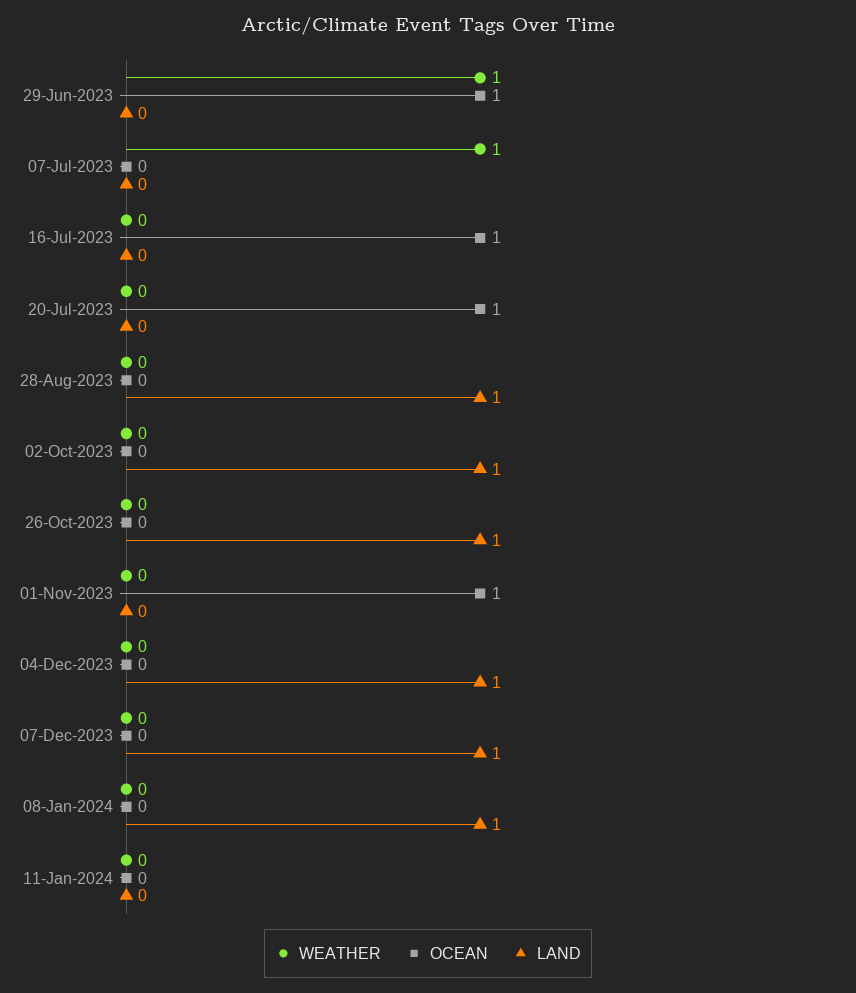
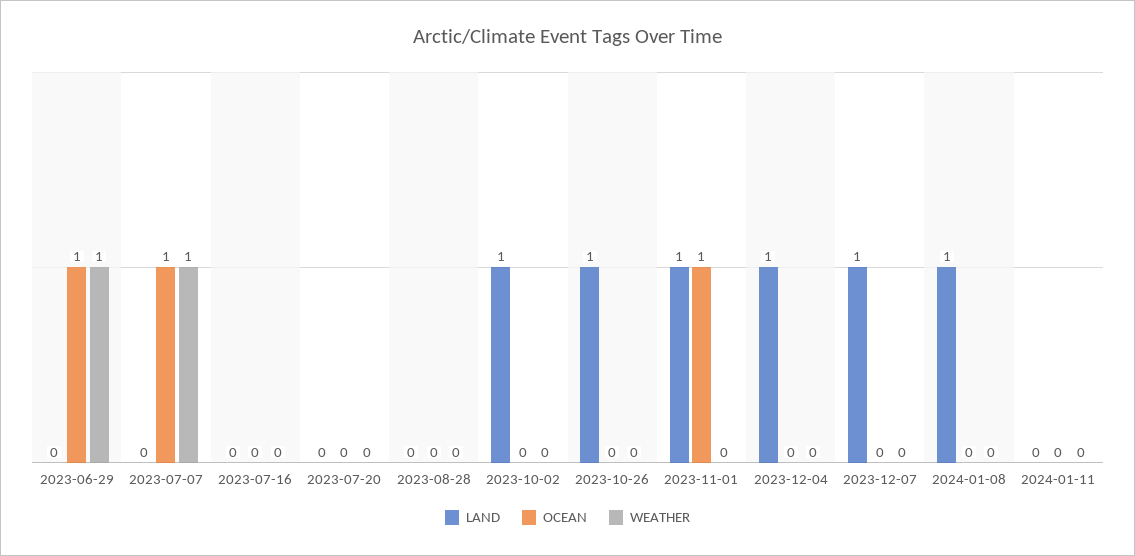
OCEAN, 07-Jul-2023: 0 -> 1
OCEAN, 16-Jul-2023: 1 -> 0
OCEAN, 20-Jul-2023: 1 -> 0
LAND, 28-Aug-2023: 1 -> 0
LAND, 01-Nov-2023: 0 -> 1

